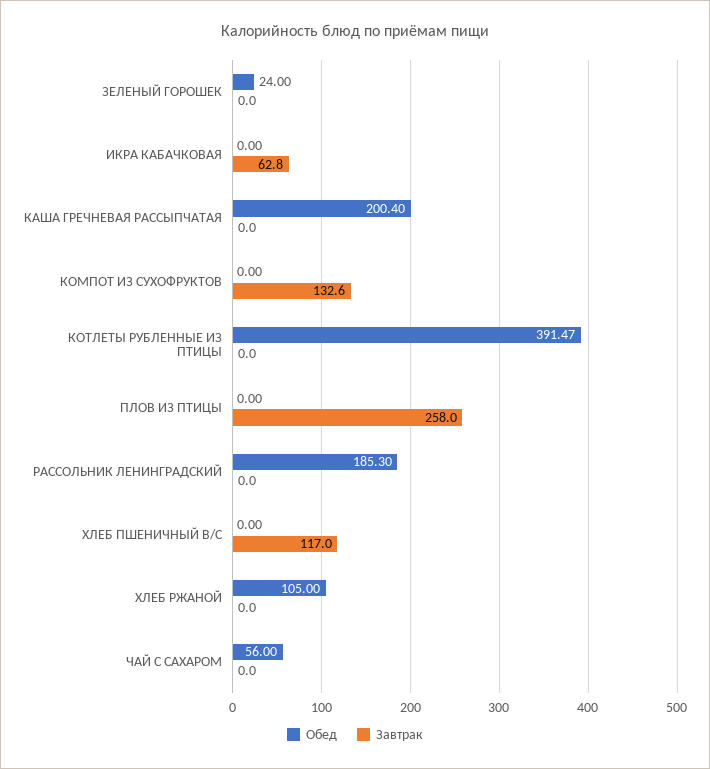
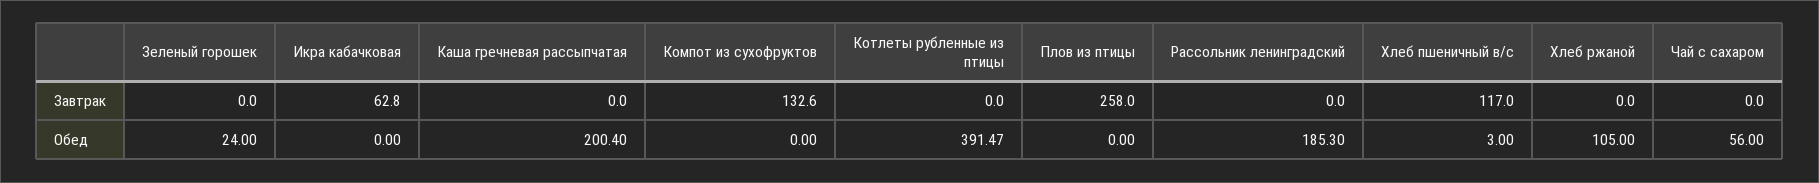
Обед, ХЛЕБ ПШЕНИЧНЫЙ В/С: 0 -> 3

